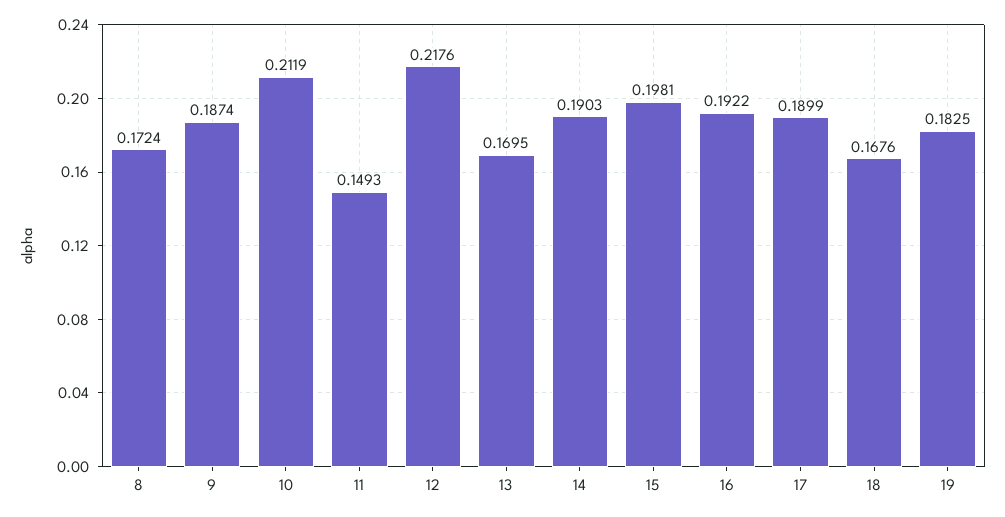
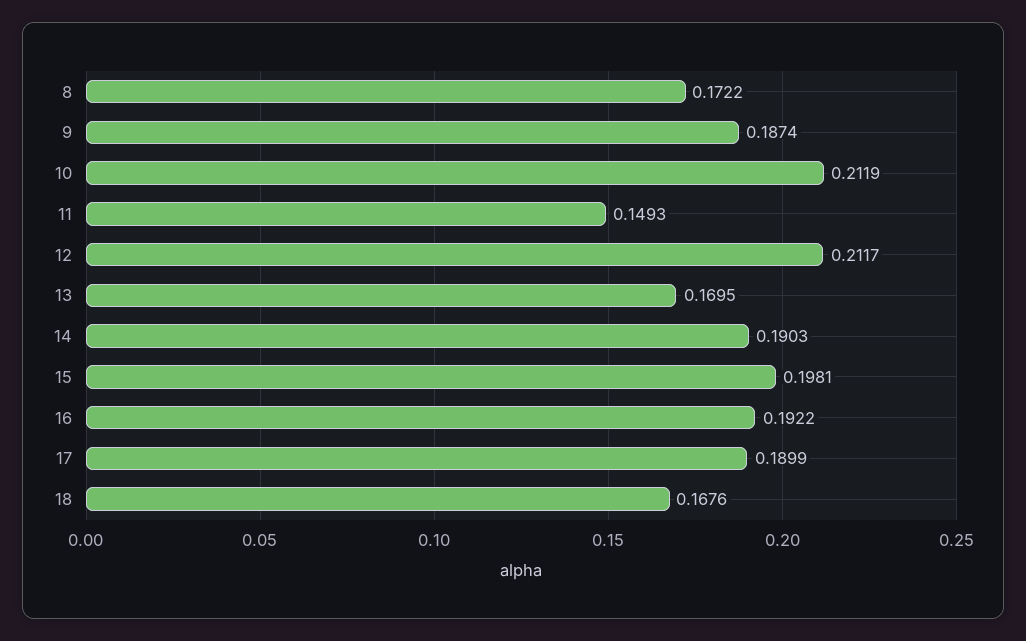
8: 0.1724 -> 0.1722
12: 0.2176 -> 0.2117
19: 0.1825 -> none

